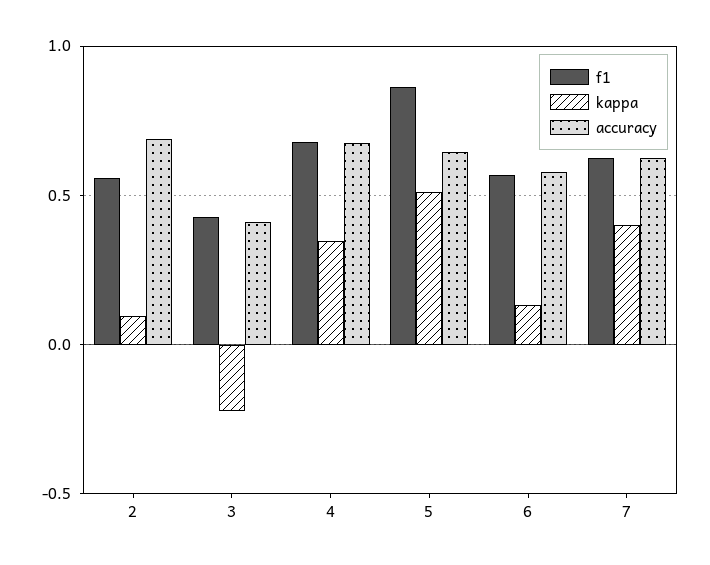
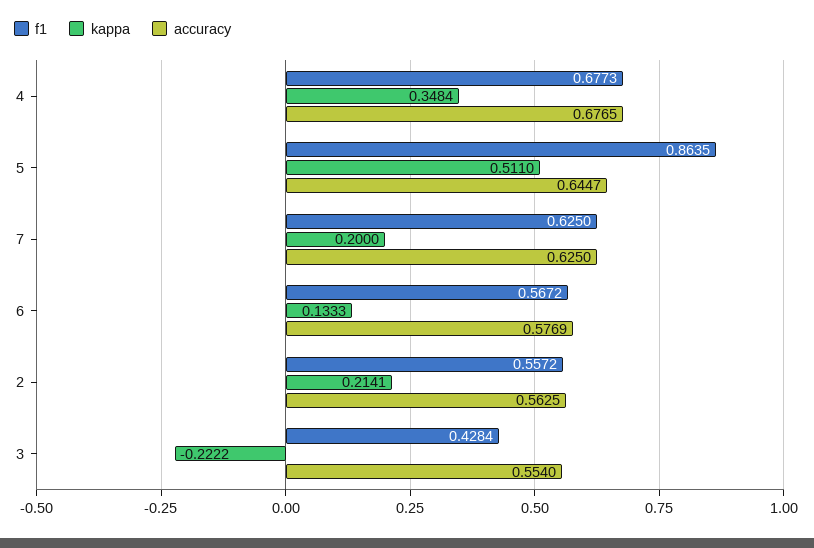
kappa, 2: 0.1 -> 0.2141
accuracy, 2: 0.7 -> 0.5625
accuracy, 3: 0.4 -> 0.554
kappa, 7: 0.4 -> 0.2

